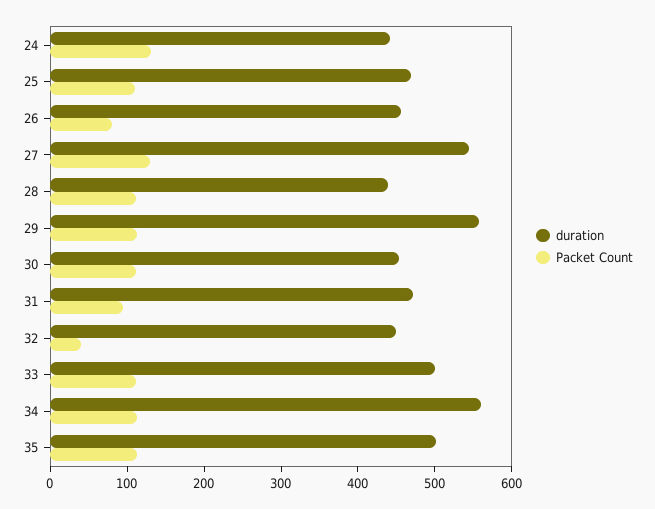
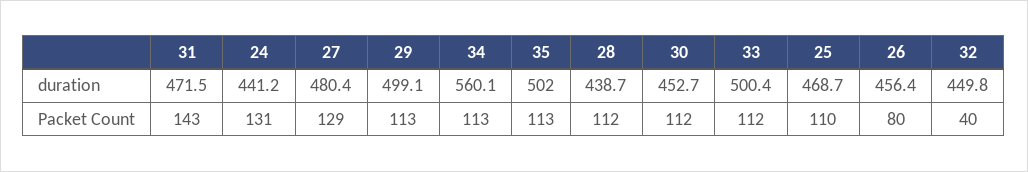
duration, 27: 540 -> 480.4
duration, 29: 560 -> 499.1
Packet Count, 31: 100 -> 143

